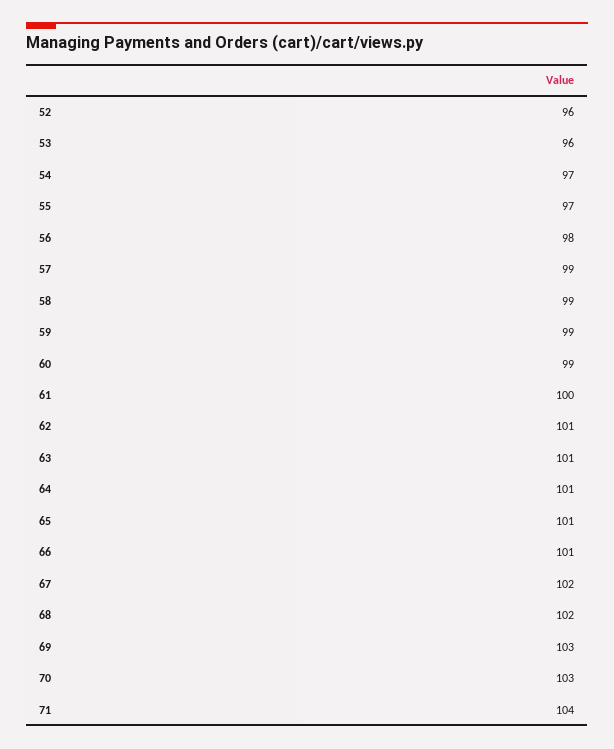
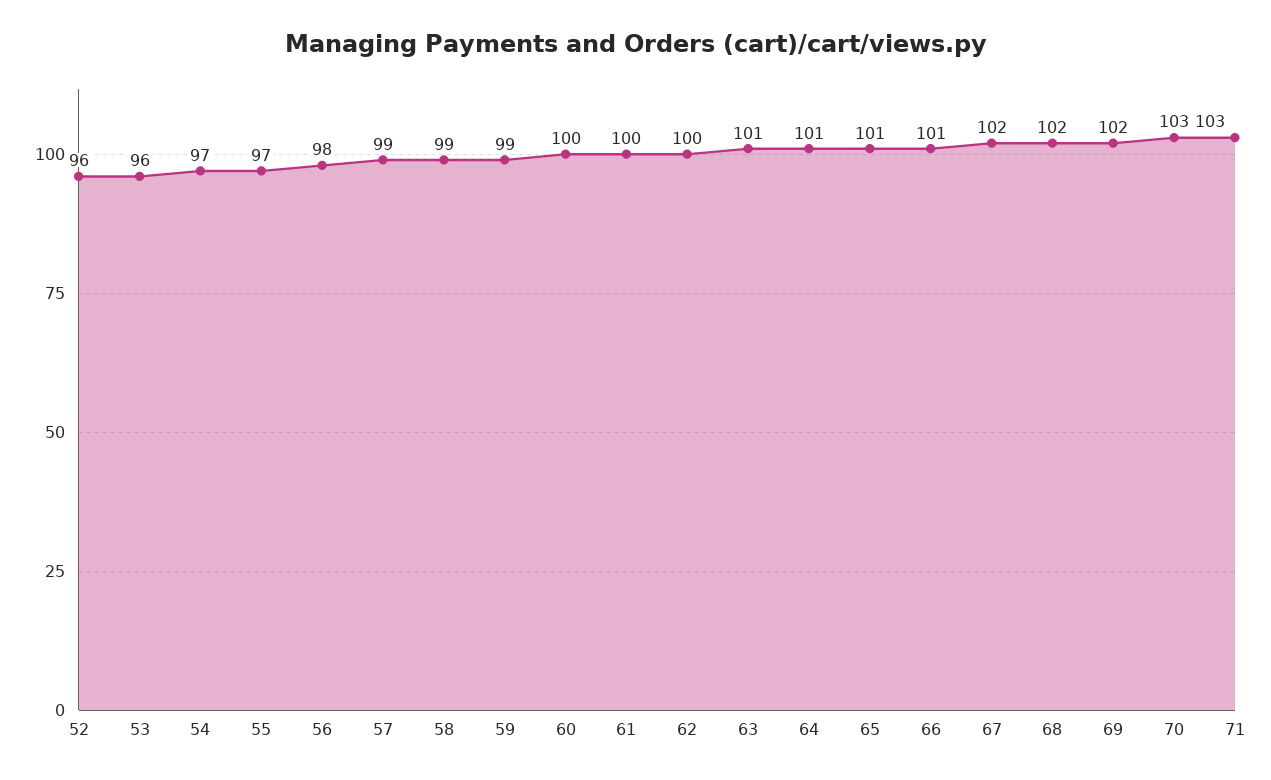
60: 99 -> 100
62: 101 -> 100
69: 103 -> 102
71: 104 -> 103

